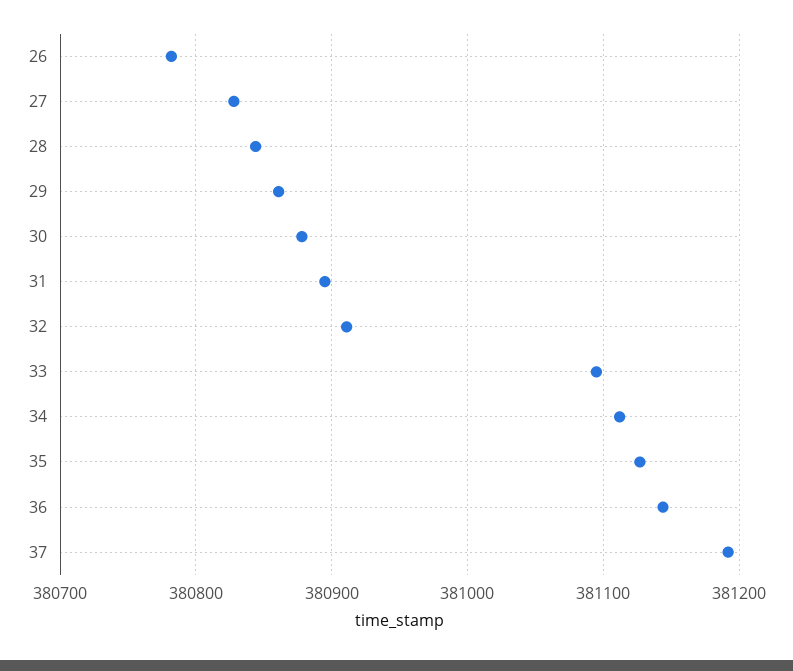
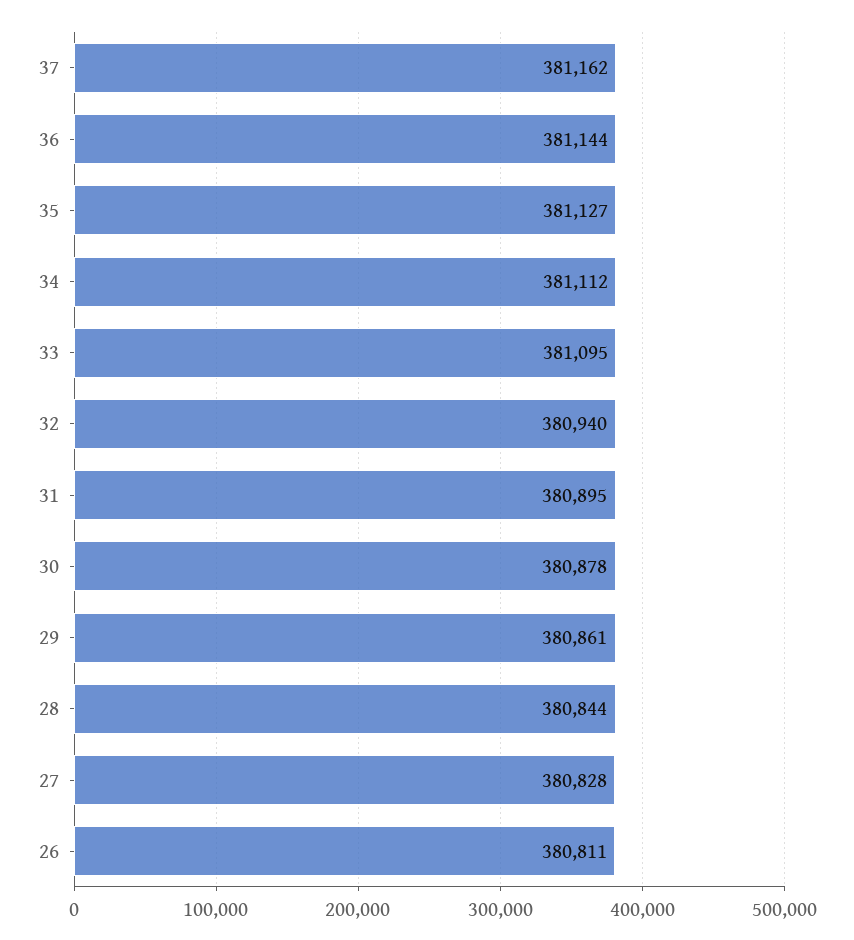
26: 380780 -> 380811
32: 380910 -> 380940
37: 381190 -> 381162

